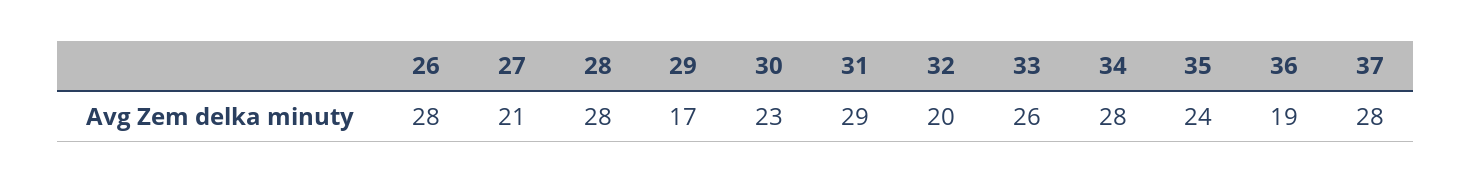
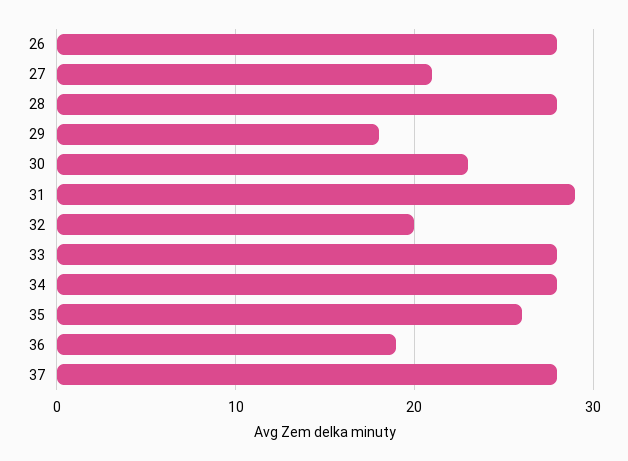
29: 17 -> 18
33: 26 -> 28
35: 24 -> 26

